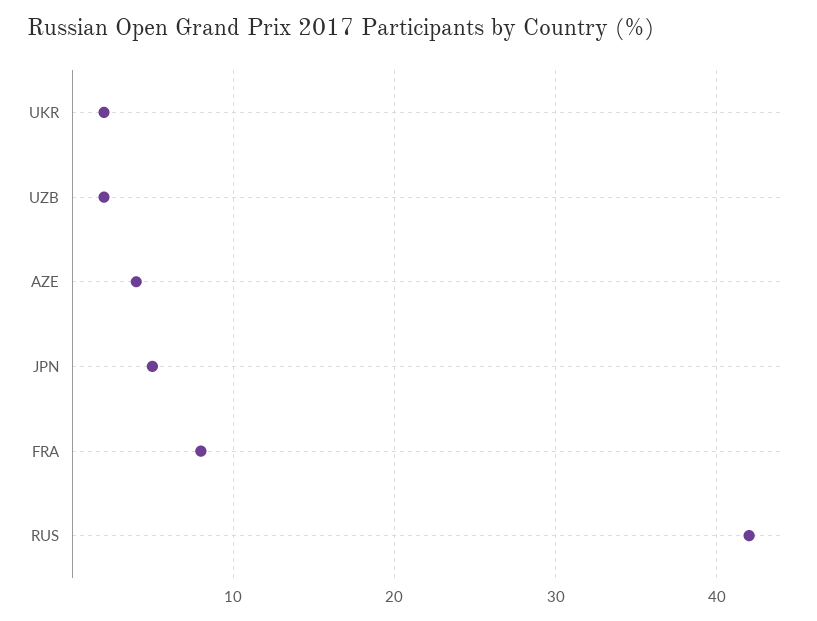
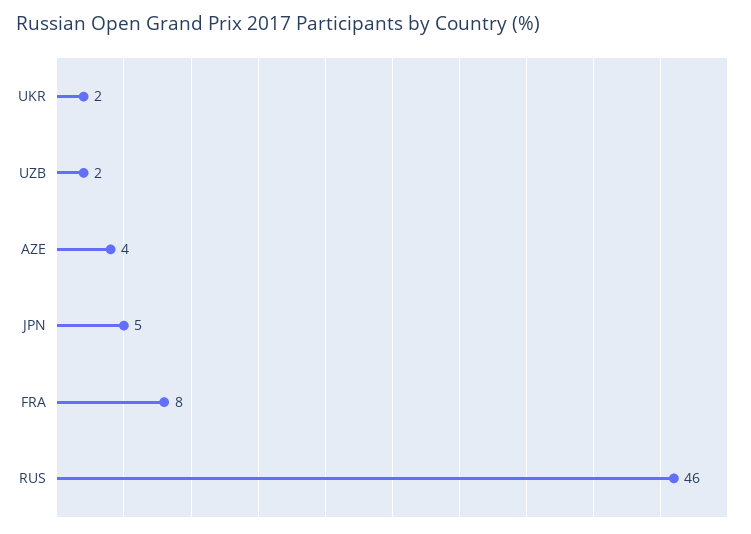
RUS: 42 -> 46

